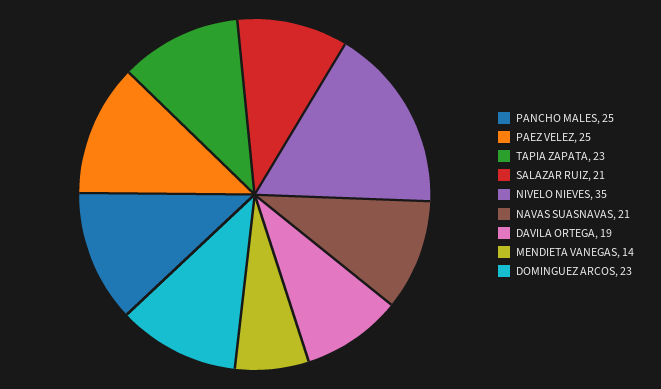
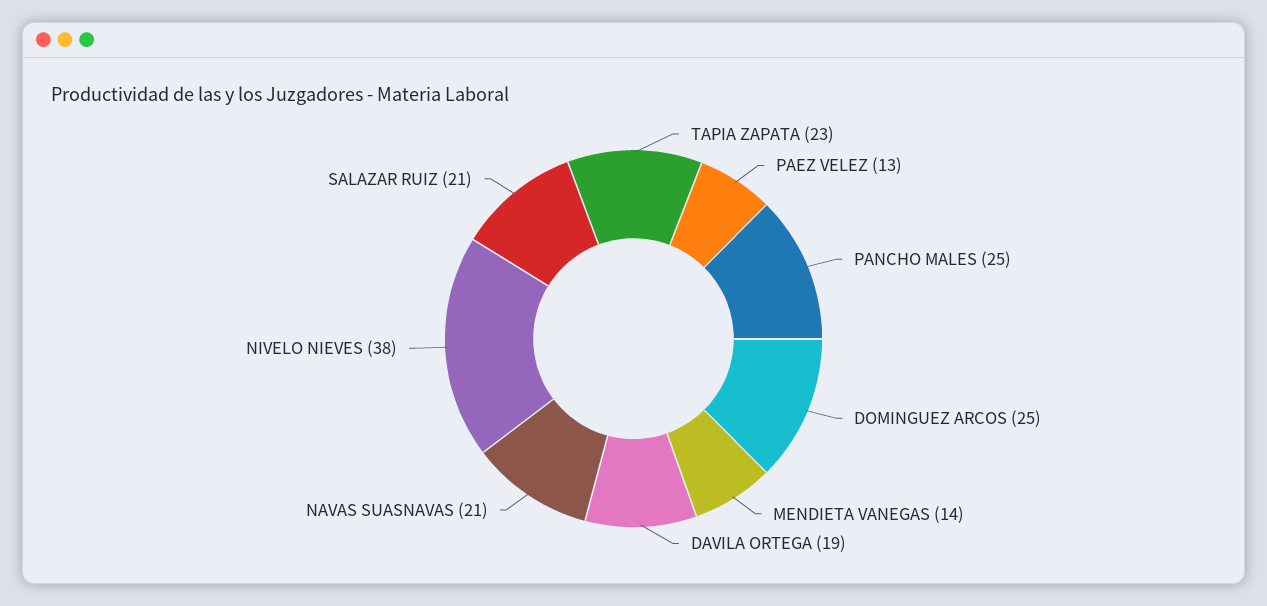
PAEZ VELEZ: 25 -> 13
NIVELO NIEVES: 35 -> 38
DOMINGUEZ ARCOS: 23 -> 25

